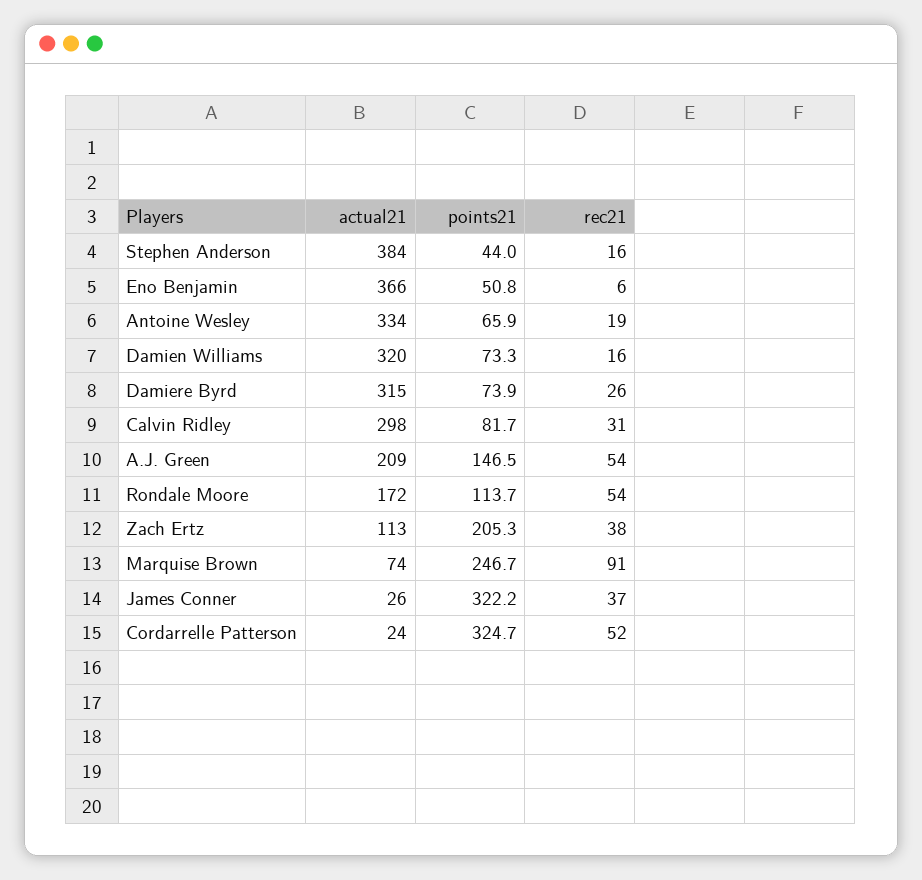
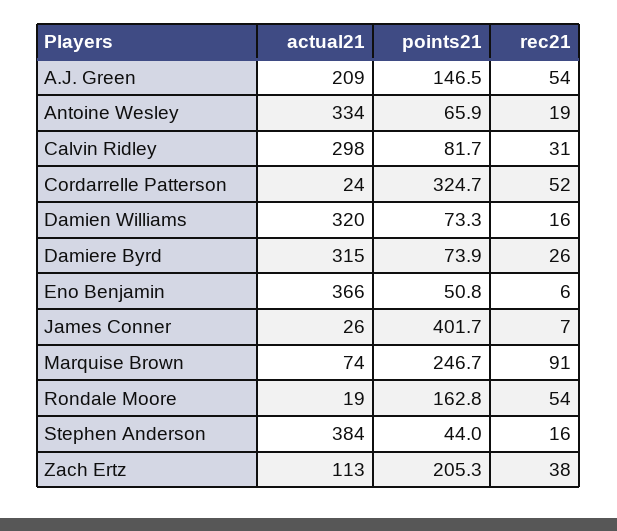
actual21, Rondale Moore: 172 -> 19
points21, Rondale Moore: 113.7 -> 162.8
points21, James Conner: 322.2 -> 401.7
rec21, James Conner: 37 -> 7

